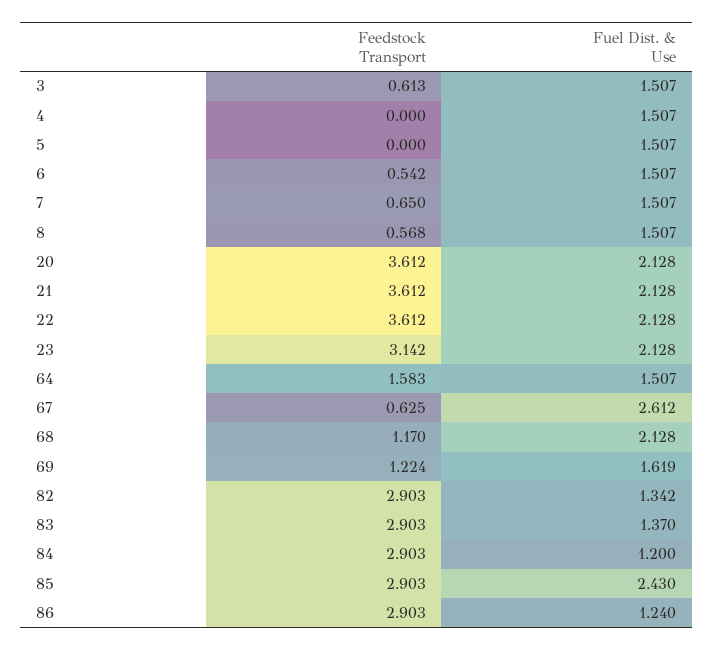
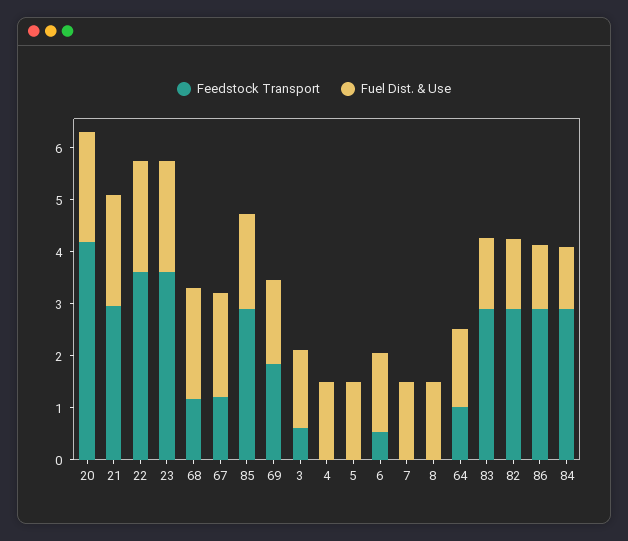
Feedstock Transport, 7: 0.65 -> 0
Feedstock Transport, 8: 0.568 -> 0
Feedstock Transport, 20: 3.612 -> 4.2
Feedstock Transport, 21: 3.612 -> 3
Feedstock Transport, 23: 3.142 -> 3.6
Feedstock Transport, 64: 1.583 -> 1
Feedstock Transport, 67: 0.625 -> 1.2
Fuel Dist. & Use, 67: 2.612 -> 2
Feedstock Transport, 69: 1.224 -> 1.8
Fuel Dist. & Use, 85: 2.43 -> 1.8

